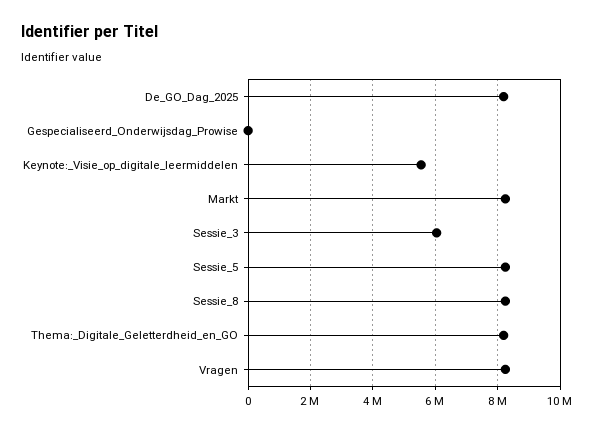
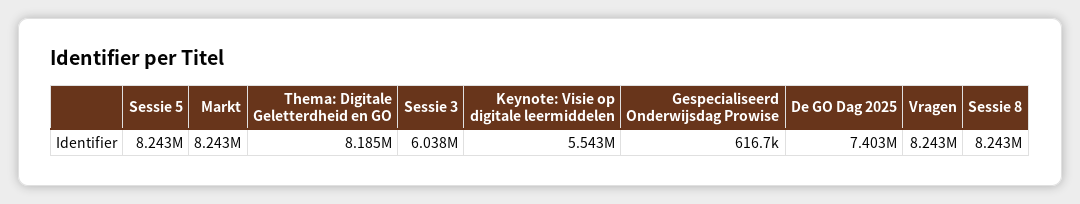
De_GO_Dag_2025: 8200000 -> 7403000
Gespecialiseerd_Onderwijsdag_Prowise: 0 -> 616700

